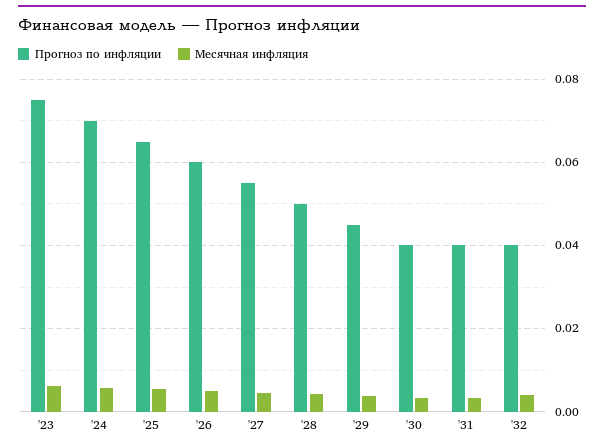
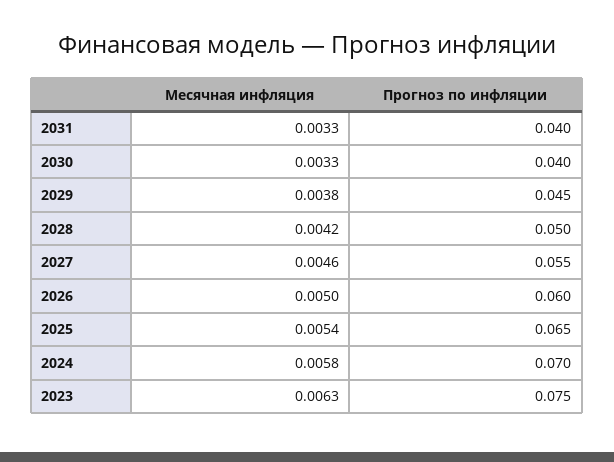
Прогноз по инфляции, '32: 0.04 -> none
Месячная инфляция, '32: 0.004 -> none

